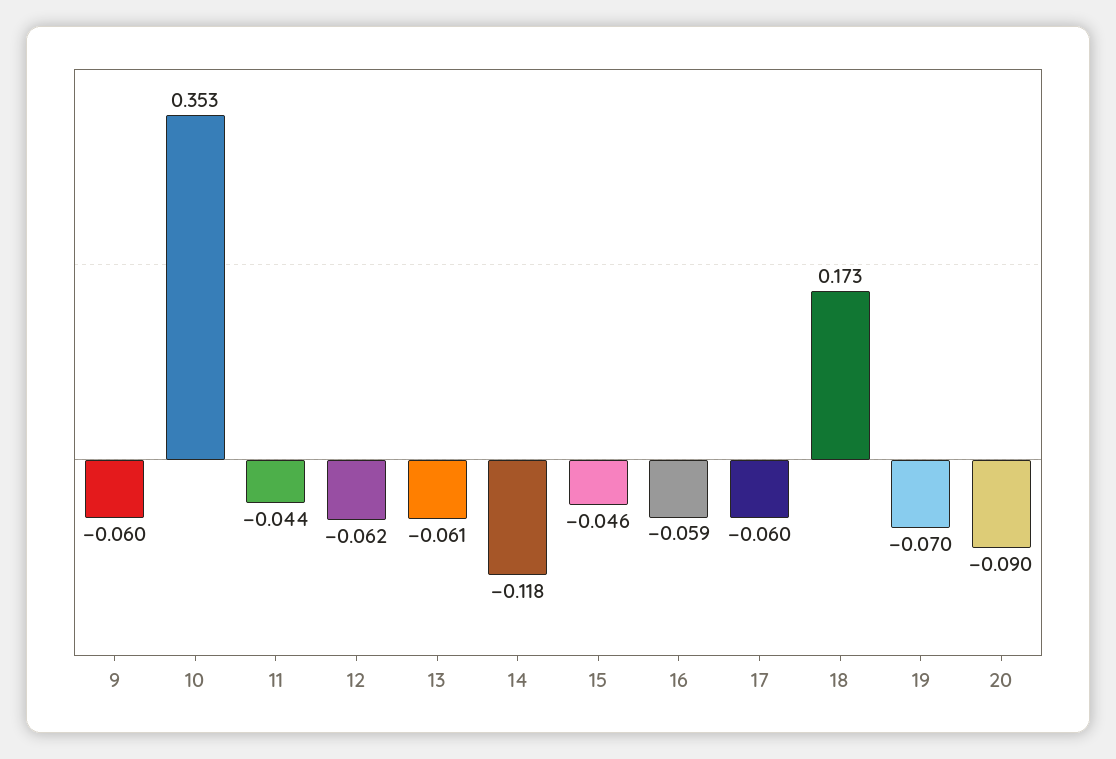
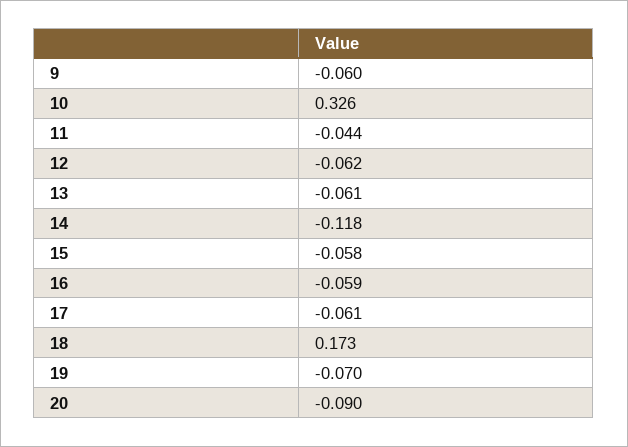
10: 0.353 -> 0.326
15: -0.046 -> -0.058
17: -0.06 -> -0.061

